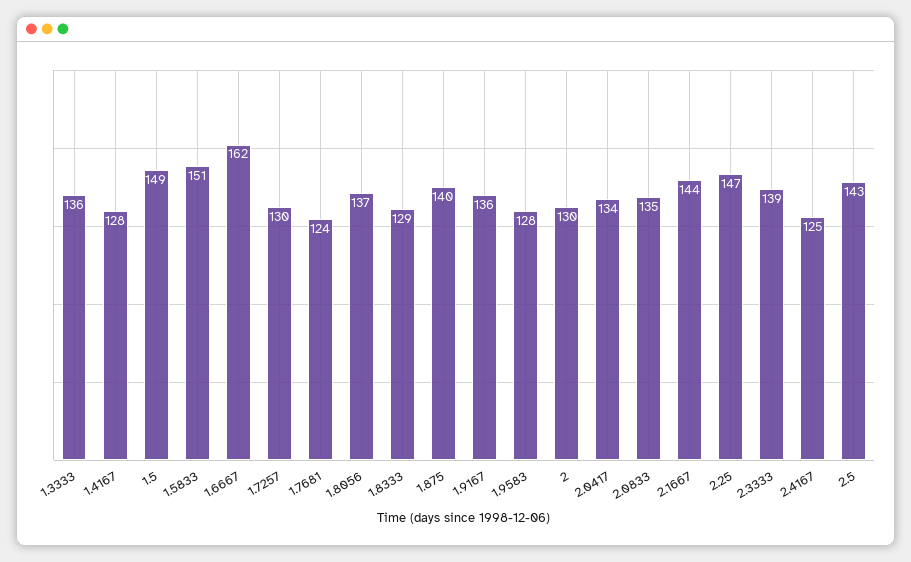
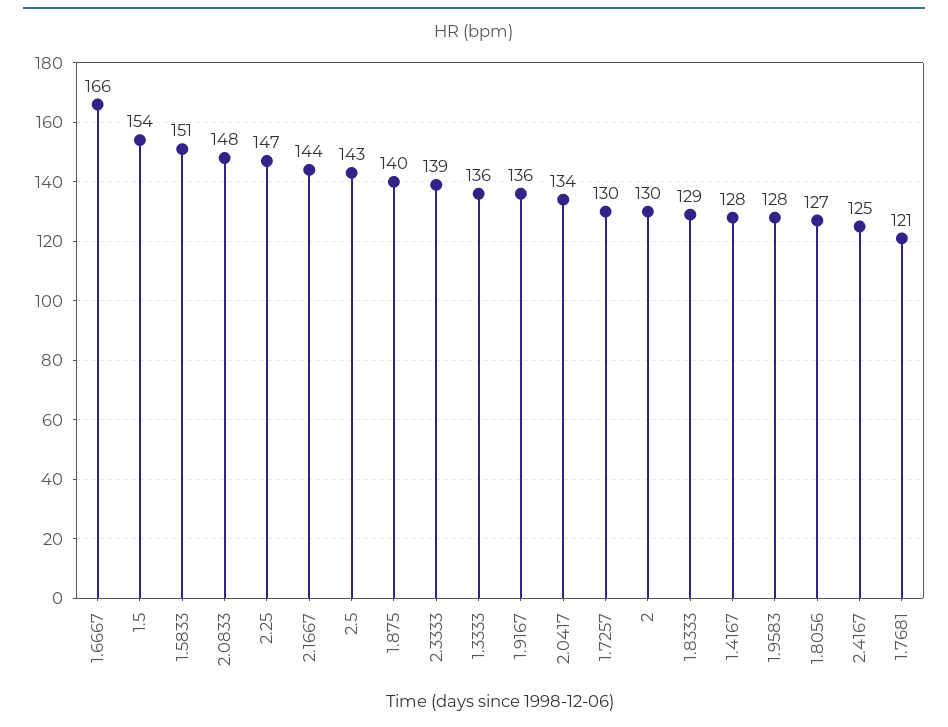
1.5: 149 -> 154
1.6667: 162 -> 166
1.7681: 124 -> 121
1.8056: 137 -> 127
2.0833: 135 -> 148

